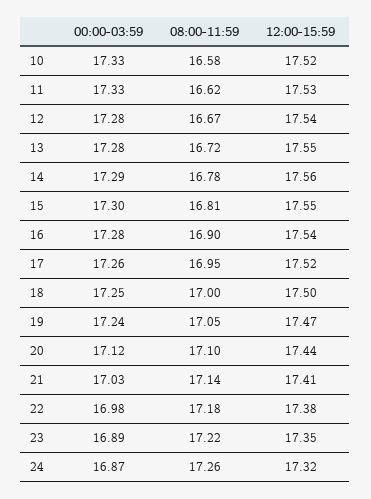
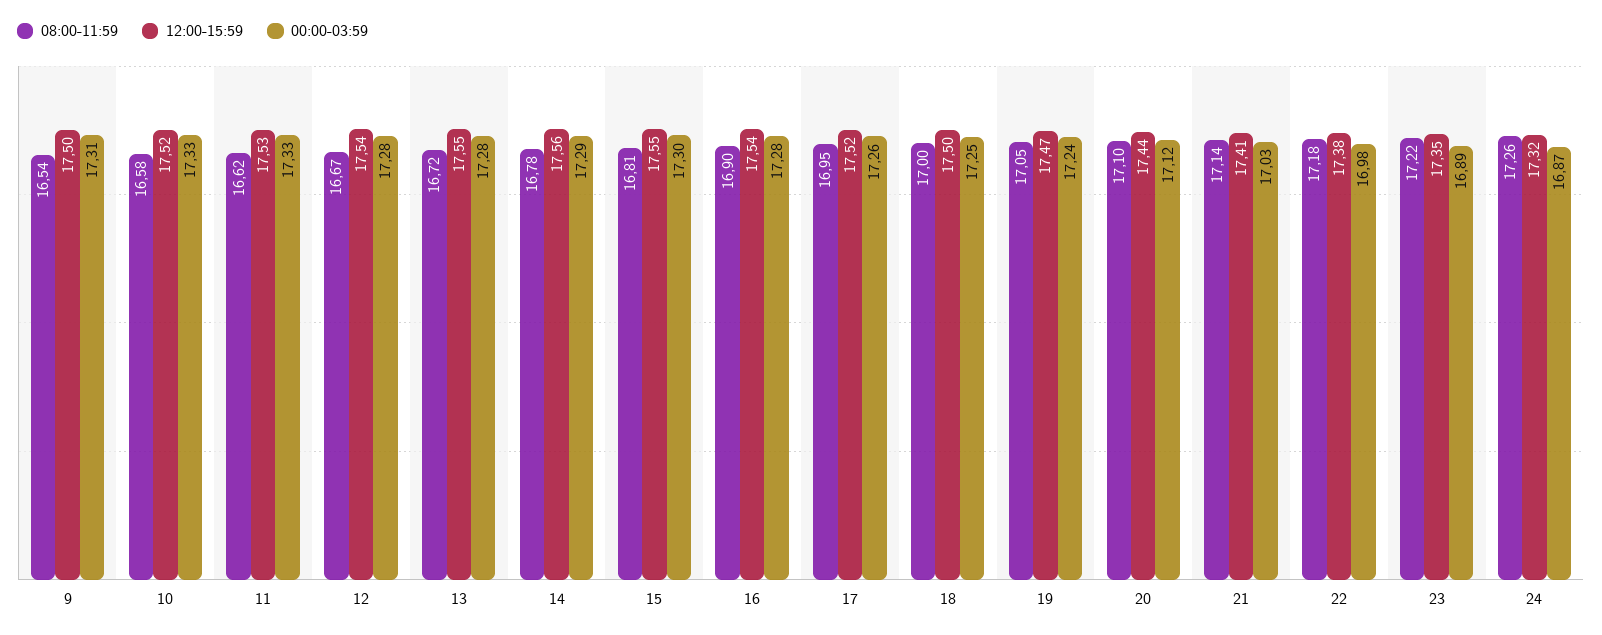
08:00-11:59, 9: none -> 16.54
12:00-15:59, 9: none -> 17.5
00:00-03:59, 9: none -> 17.31

